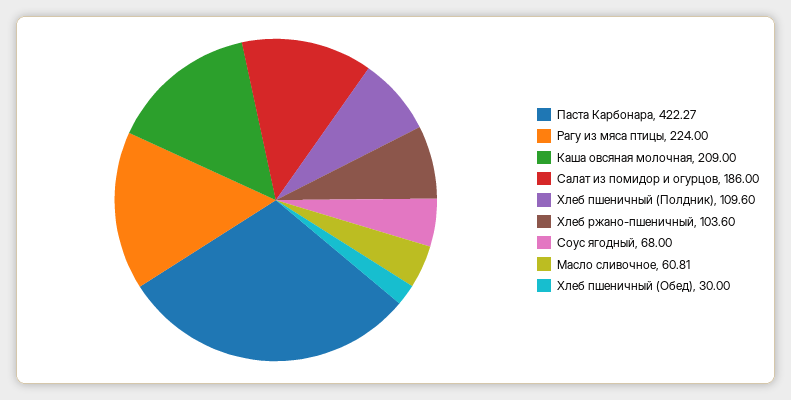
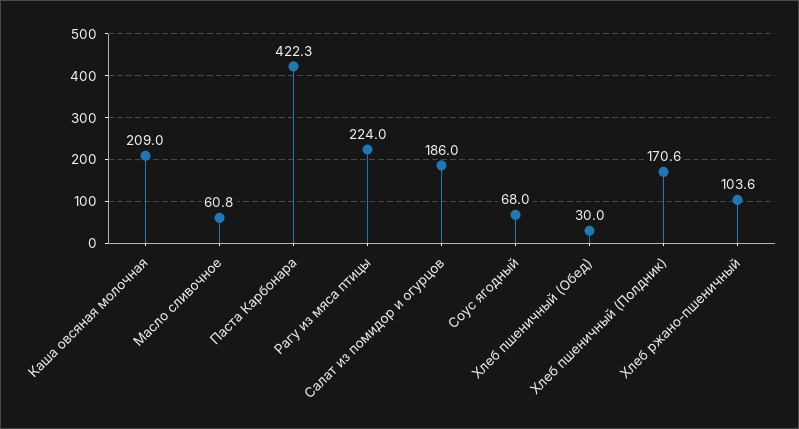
Хлеб пшеничный (Полдник): 109.6 -> 170.6

